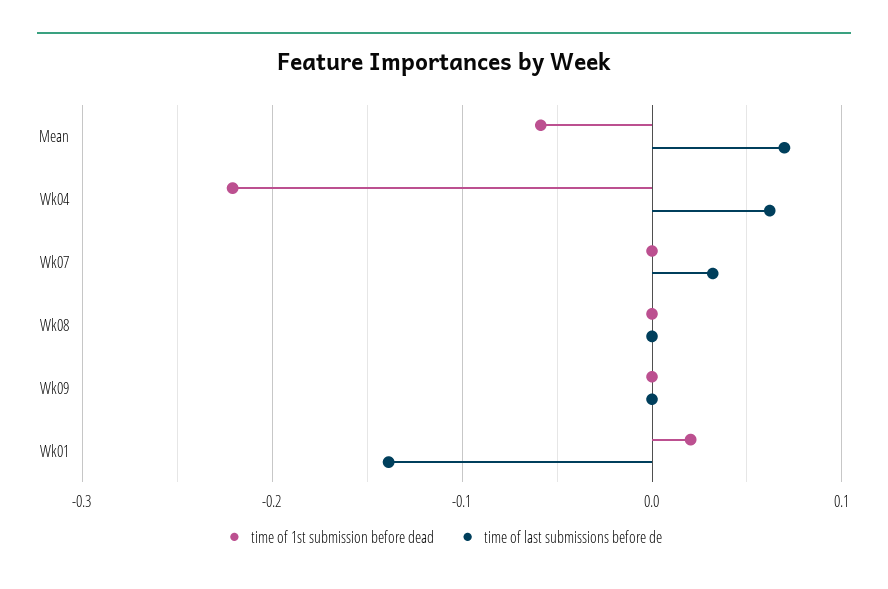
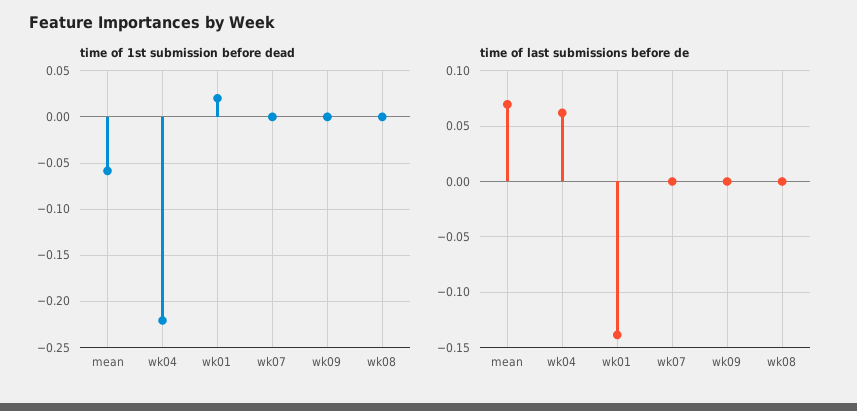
time of last submissions before de, Wk07: 0.03 -> 0

